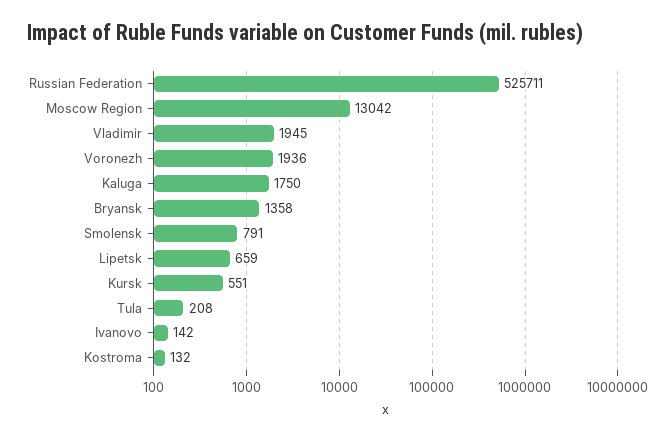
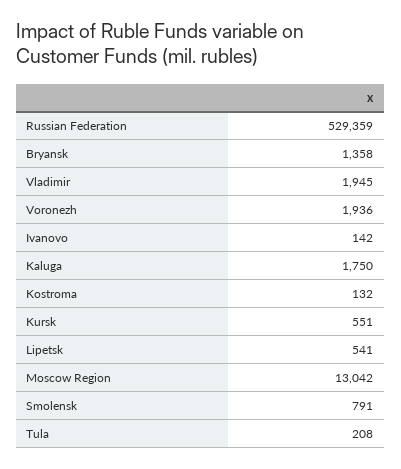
Russian Federation: 525711 -> 529359
Lipetsk: 659 -> 541

